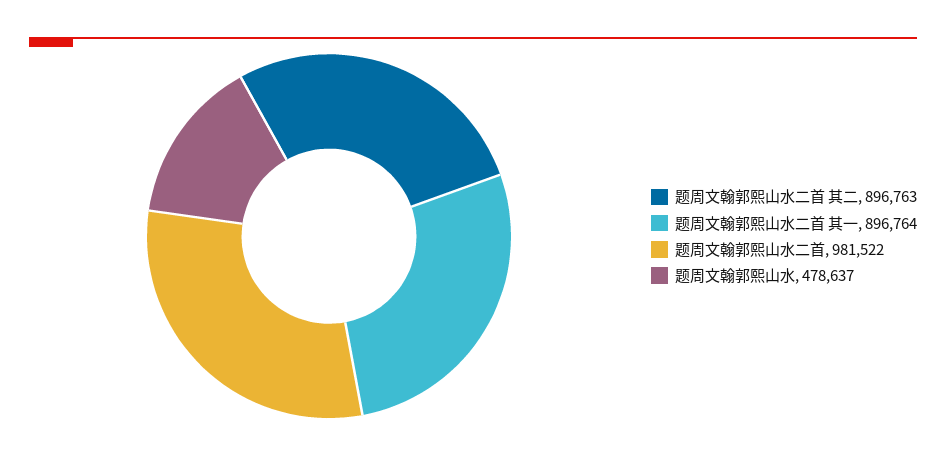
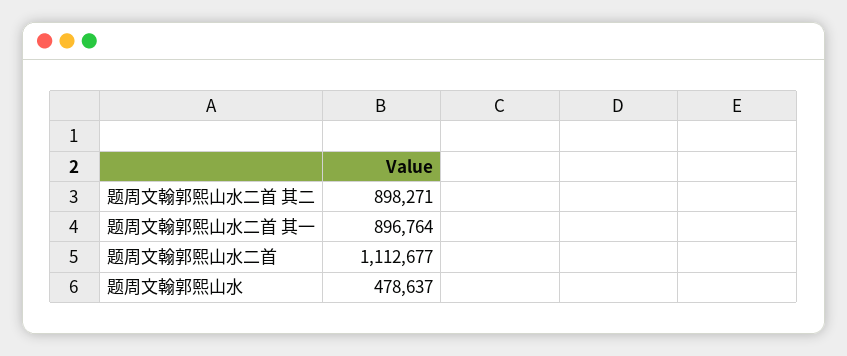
题周文翰郭熙山水二首 其二: 896763 -> 898271
题周文翰郭熙山水二首: 981522 -> 1112677

